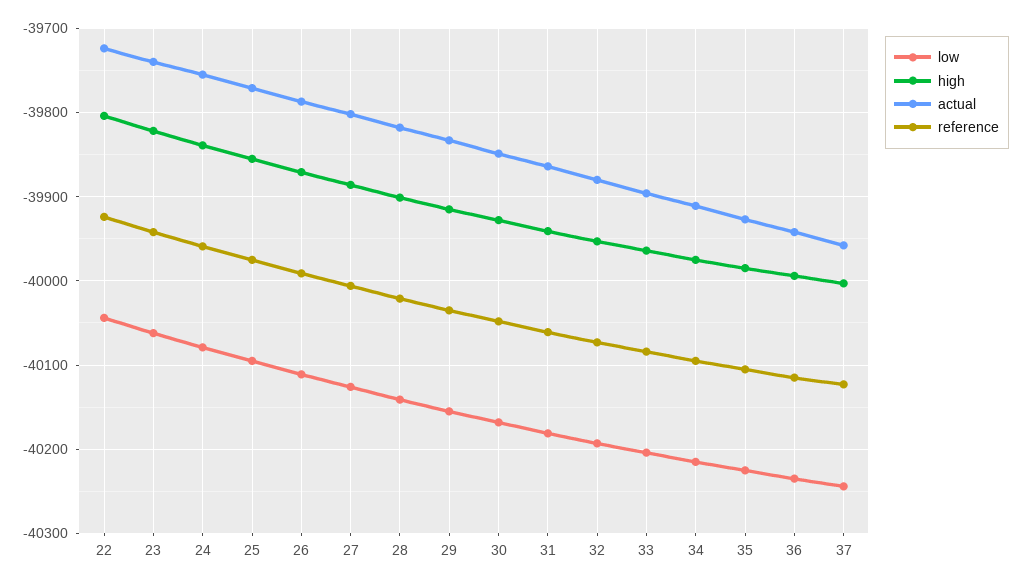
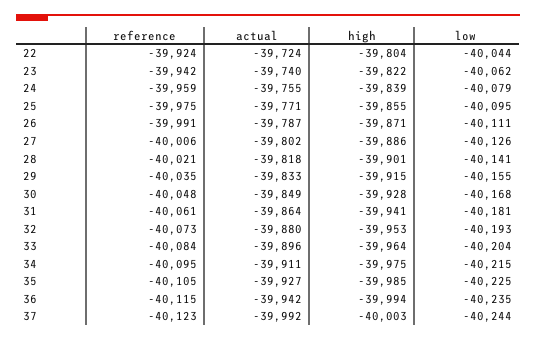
actual, 37: -39960 -> -39992

